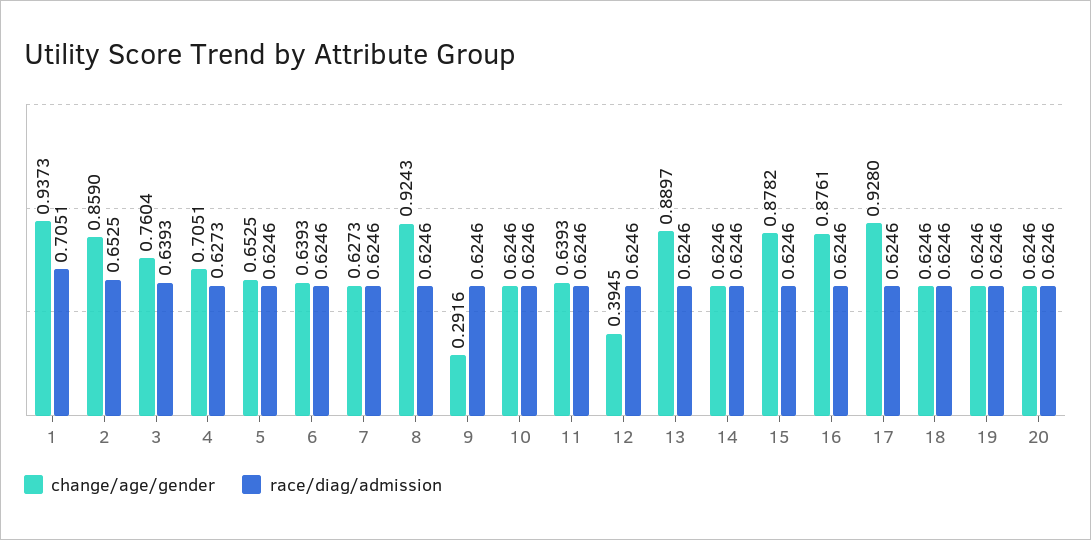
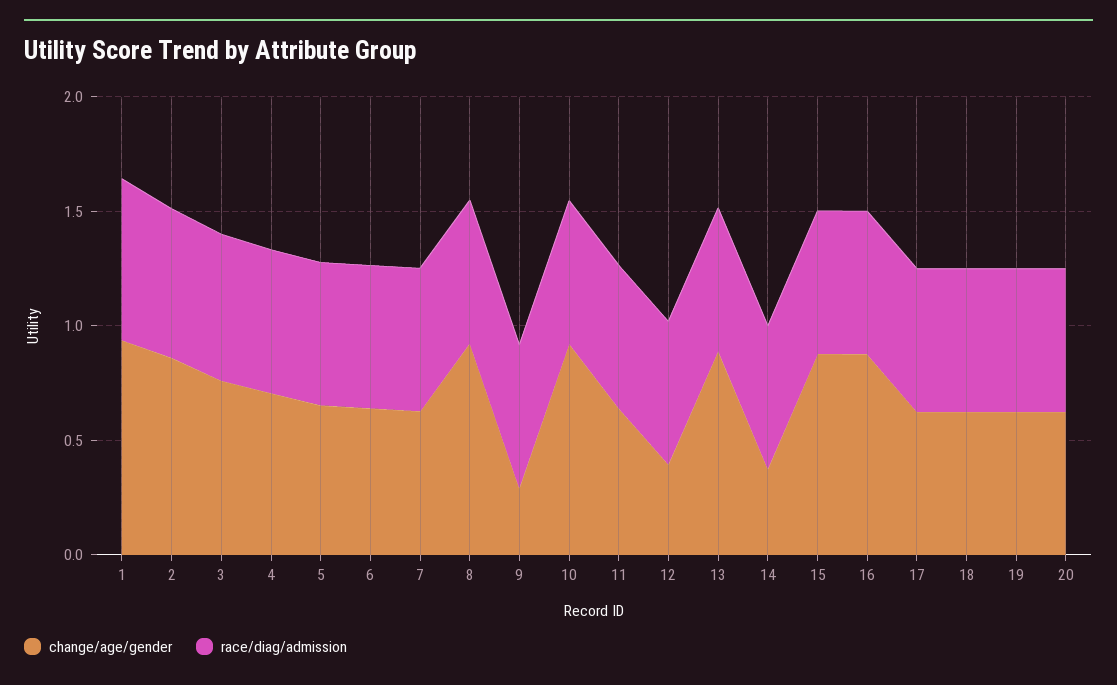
change/age/gender, 10: 0.6246 -> 0.9
change/age/gender, 14: 0.6246 -> 0.4
change/age/gender, 17: 0.928 -> 0.6

